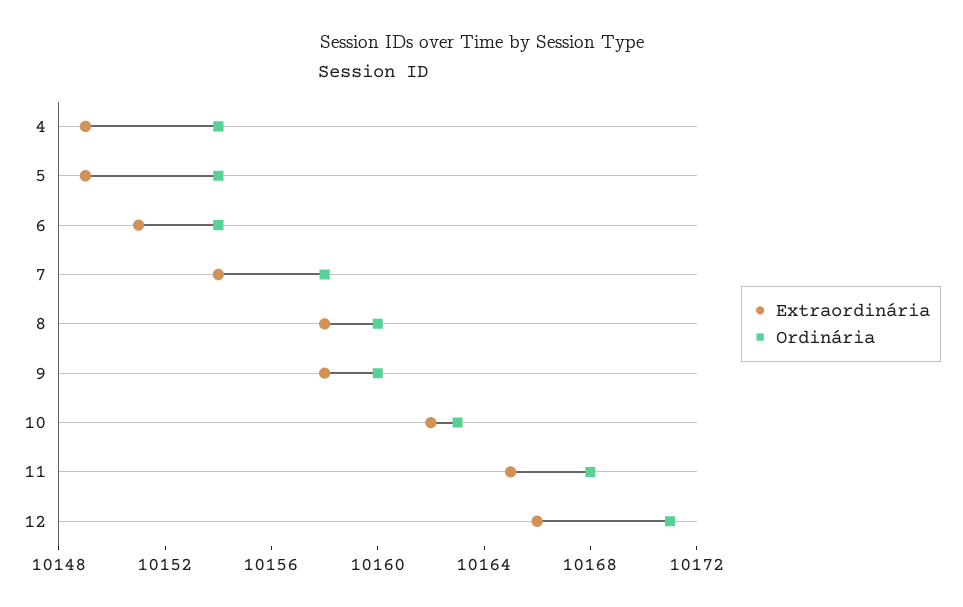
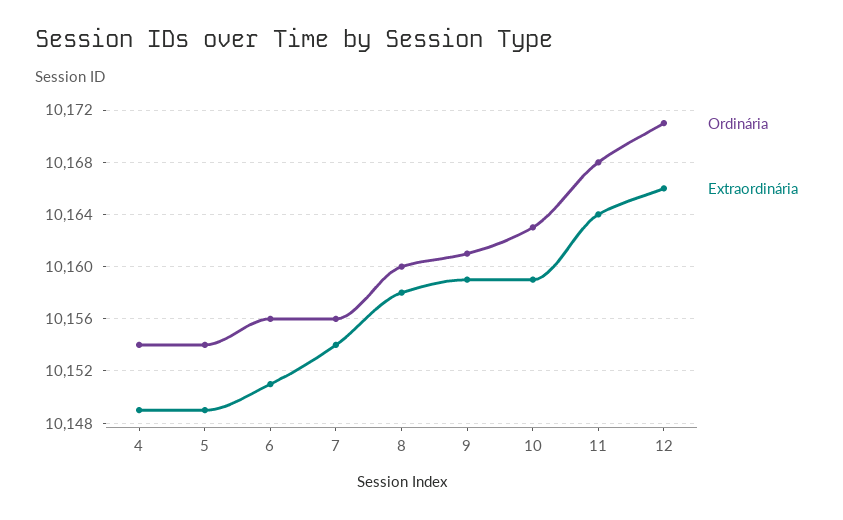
Ordinária, 6: 10154 -> 10156
Ordinária, 7: 10158 -> 10156
Extraordinária, 9: 10158 -> 10159
Ordinária, 9: 10160 -> 10161
Extraordinária, 10: 10162 -> 10159
Extraordinária, 11: 10165 -> 10164

